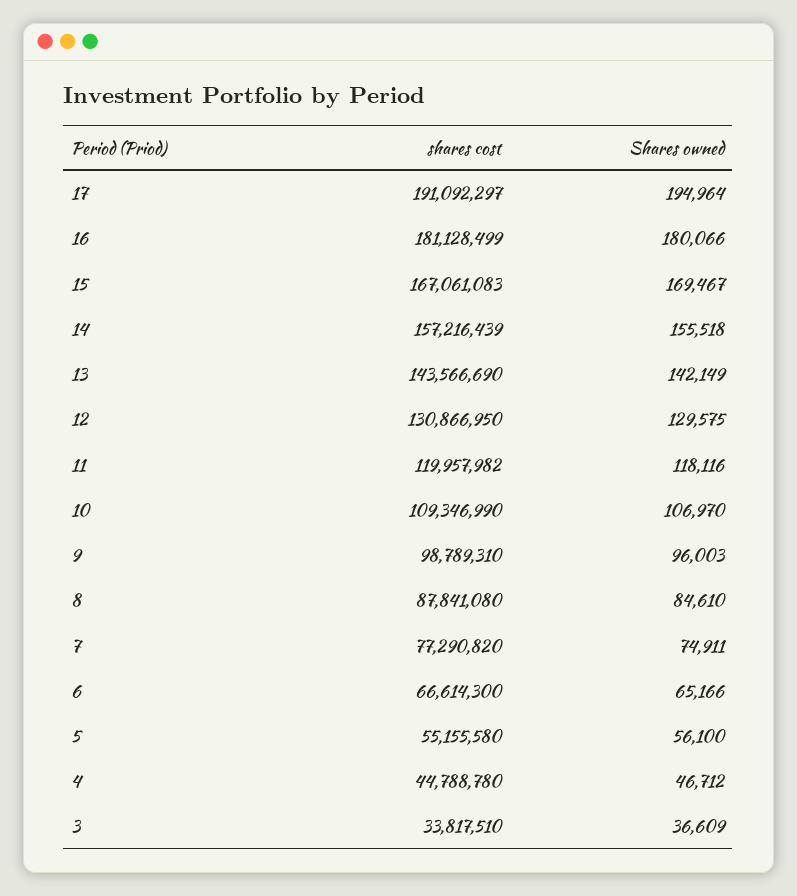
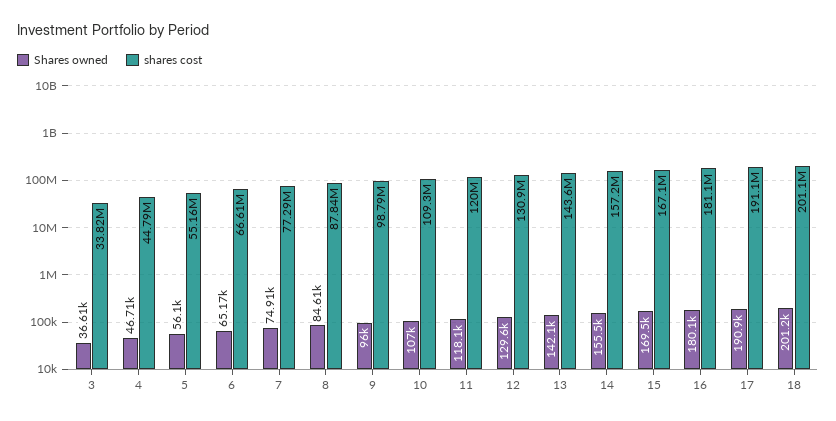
Shares owned, 17: 194964 -> 190900
Shares owned, 18: none -> 201200
shares cost, 18: none -> 201100000

